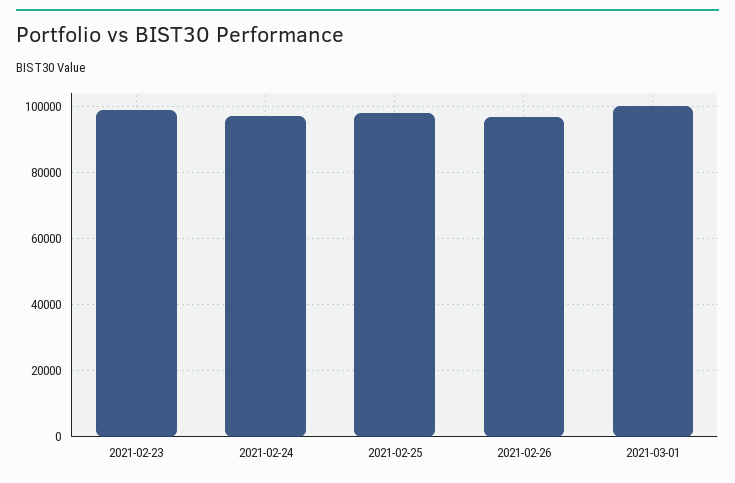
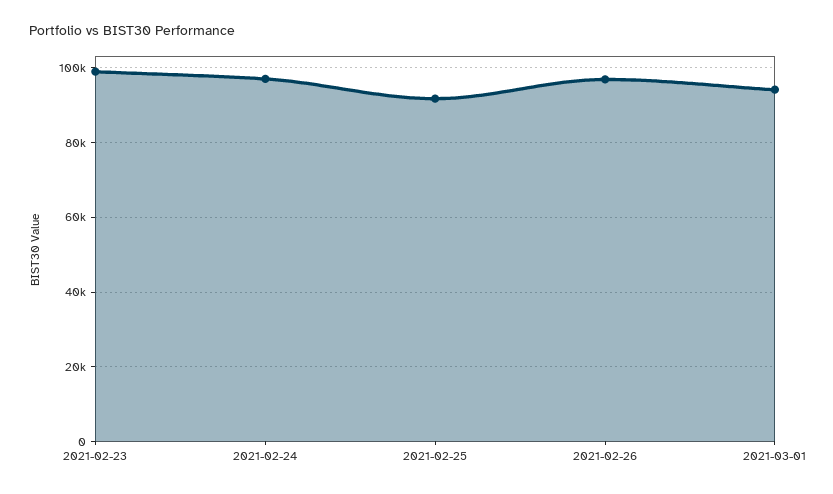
2021-02-25: 98000 -> 92000
2021-03-01: 100000 -> 94000

